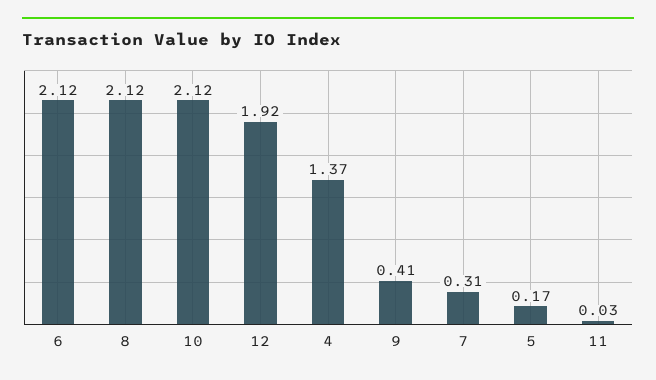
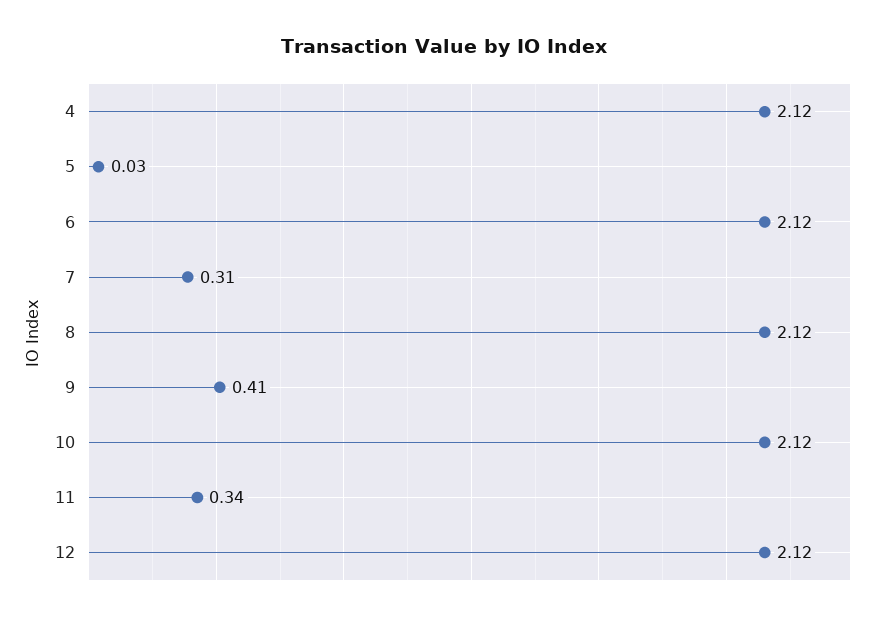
12: 1.92 -> 2.12
4: 1.37 -> 2.12
5: 0.17 -> 0.03
11: 0.03 -> 0.34

